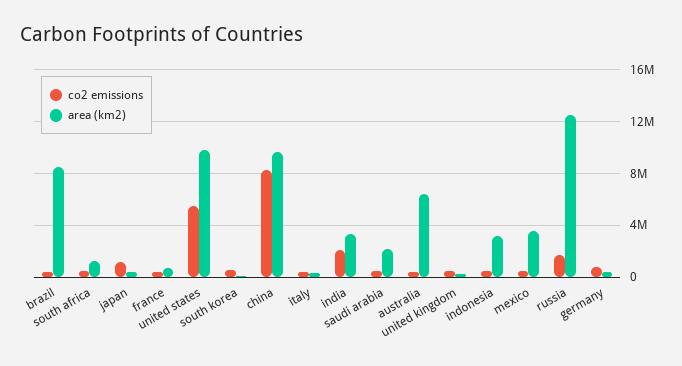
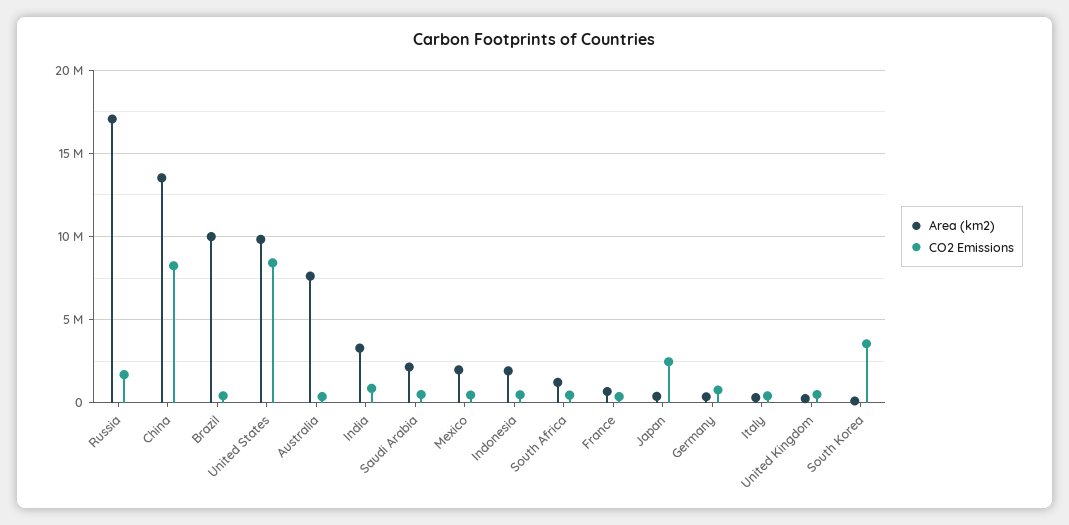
area (km2), brazil: 8500000 -> 10000000
co2 emissions, japan: 1000000 -> 2500000
co2 emissions, united states: 5500000 -> 8500000
co2 emissions, south korea: 500000 -> 3500000
area (km2), china: 9500000 -> 13500000
co2 emissions, india: 2000000 -> 1000000
area (km2), australia: 6500000 -> 7500000
area (km2), indonesia: 3000000 -> 2000000
area (km2), mexico: 3500000 -> 2000000
area (km2), russia: 12500000 -> 17000000

